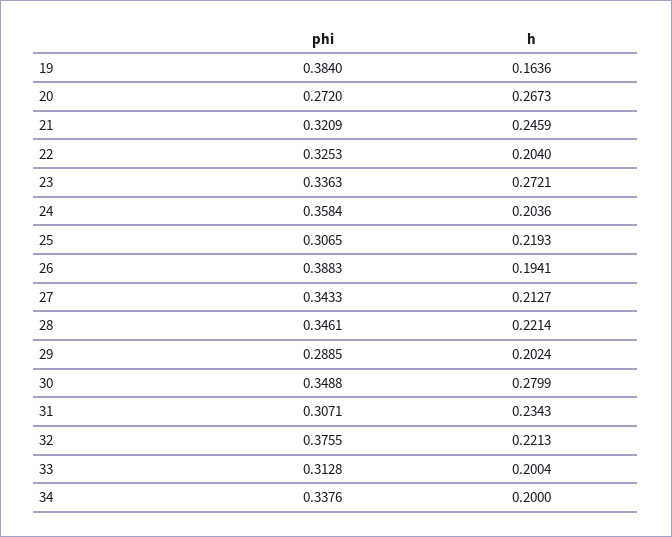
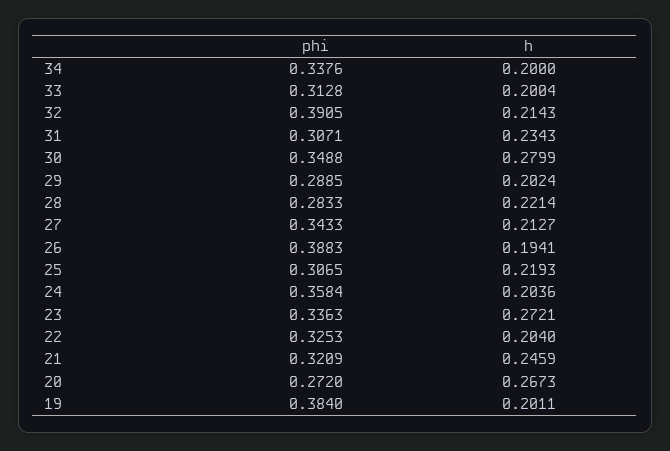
h, 19: 0.1636 -> 0.2011
phi, 28: 0.3461 -> 0.2833
phi, 32: 0.3755 -> 0.3905
h, 32: 0.2213 -> 0.2143

